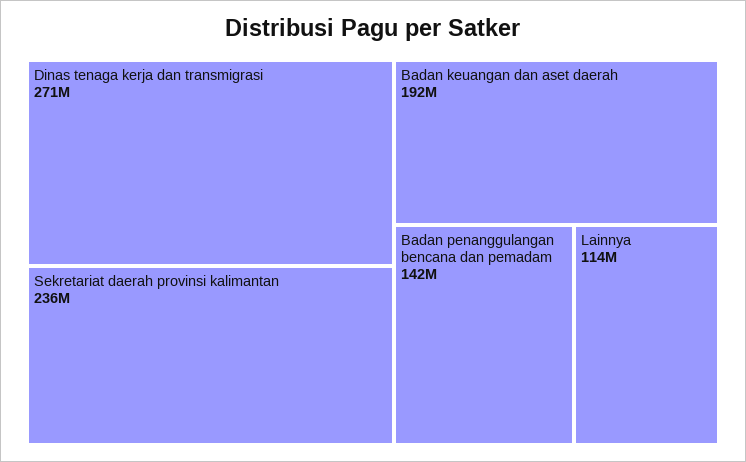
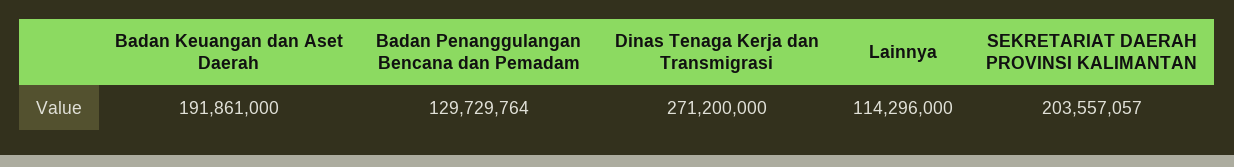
Sekretariat daerah provinsi kalimantan: 236000000 -> 203557057
Badan penanggulangan bencana dan pemadam: 142000000 -> 129729764

